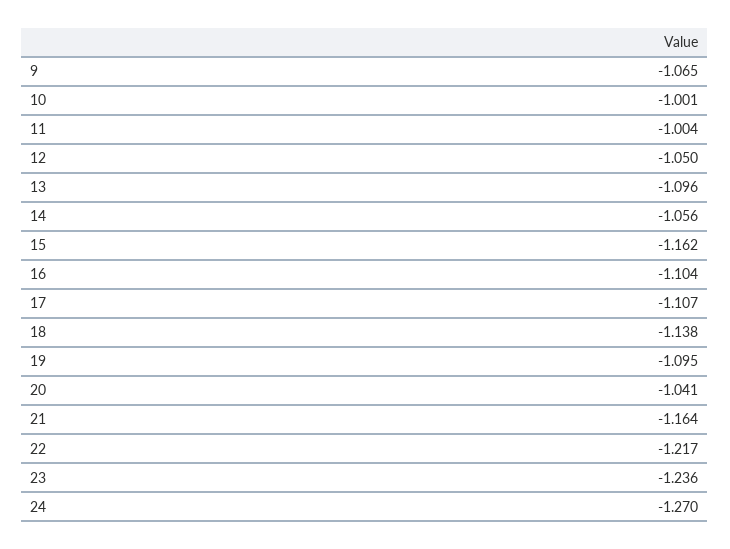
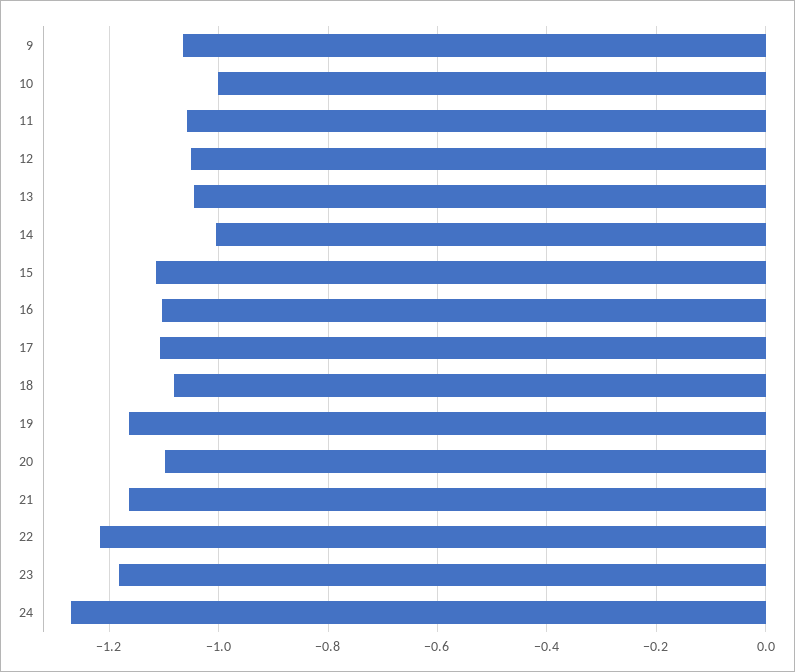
11: -1.004 -> -1.06
13: -1.096 -> -1.04
14: -1.056 -> -1
15: -1.162 -> -1.12
18: -1.138 -> -1.08
19: -1.095 -> -1.16
20: -1.041 -> -1.1
23: -1.236 -> -1.18

